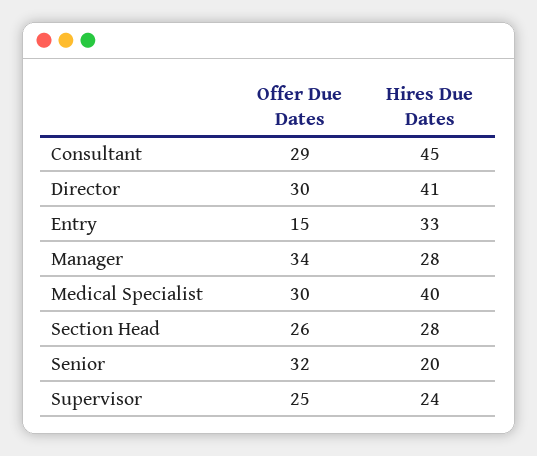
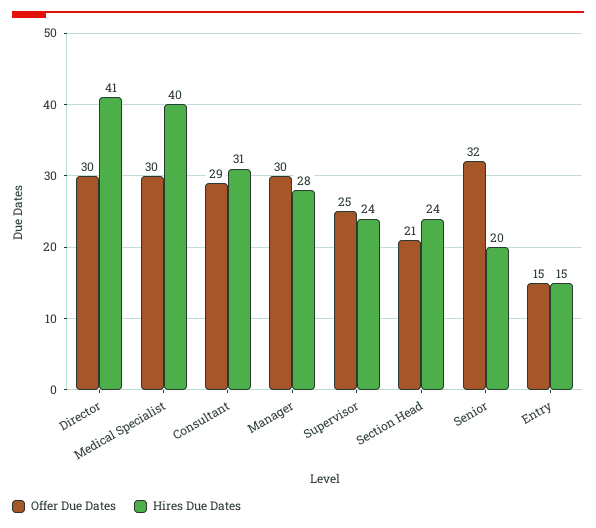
Hires Due Dates, Consultant: 45 -> 31
Hires Due Dates, Entry: 33 -> 15
Offer Due Dates, Manager: 34 -> 30
Offer Due Dates, Section Head: 26 -> 21
Hires Due Dates, Section Head: 28 -> 24

